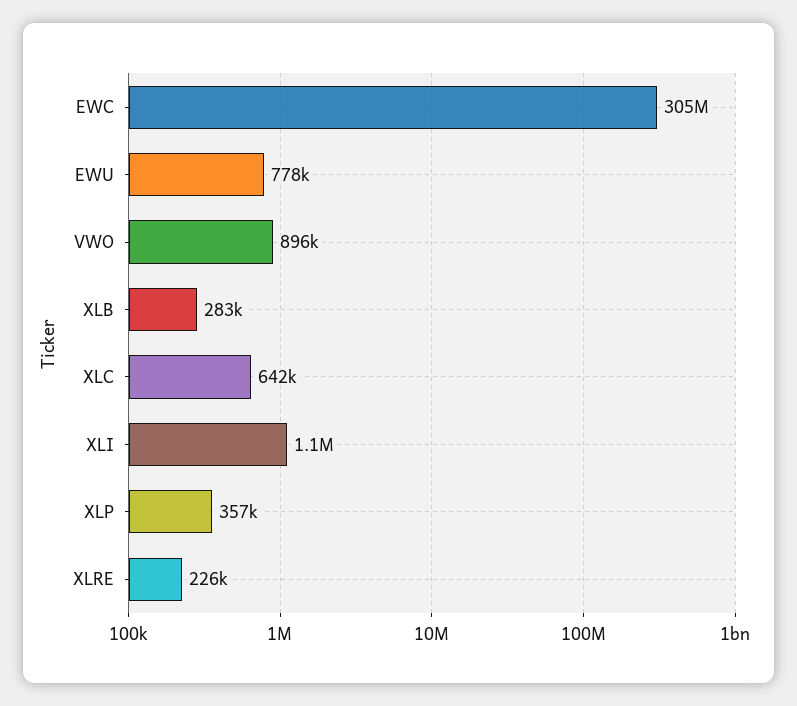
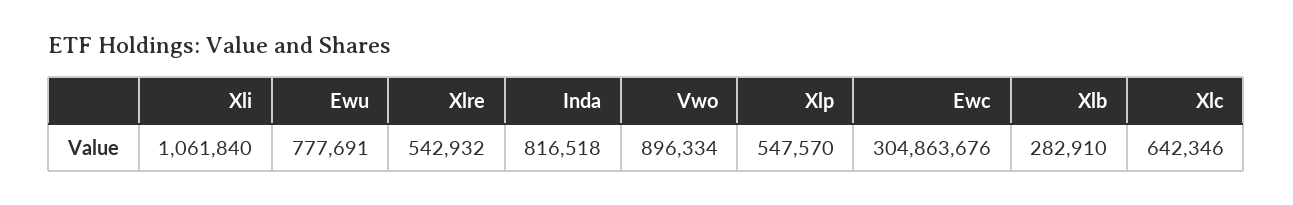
XLP: 357000 -> 547570
XLRE: 226000 -> 542932
Inda: none -> 816518

